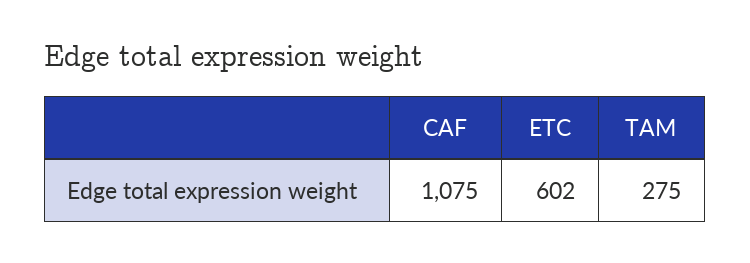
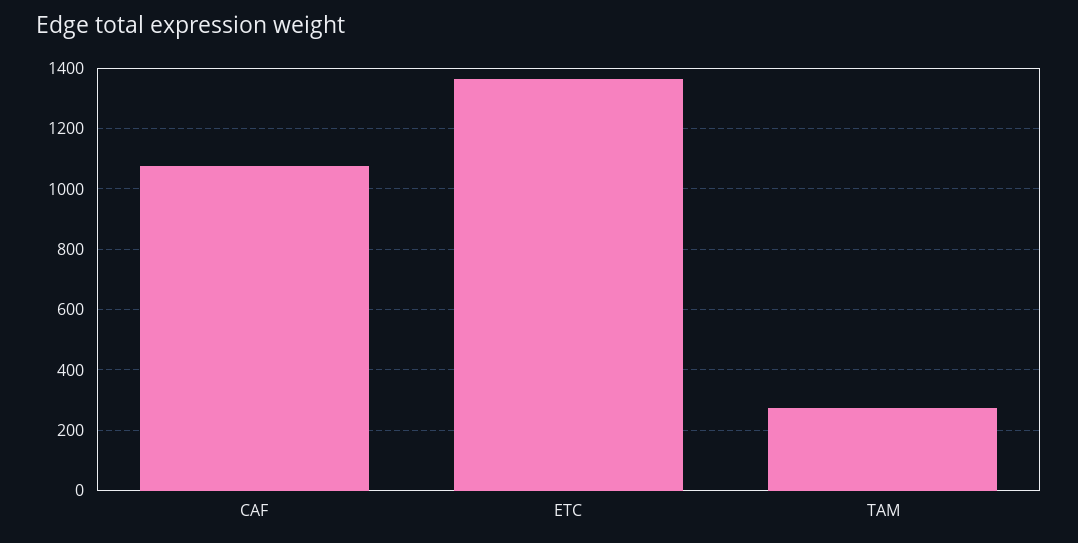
ETC: 602 -> 1360

